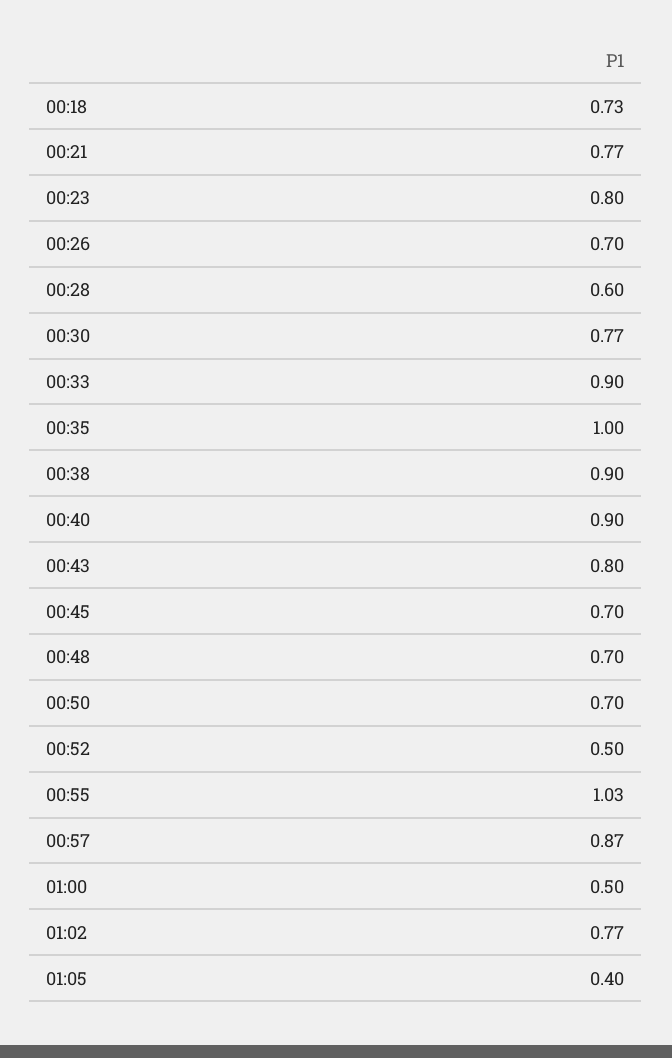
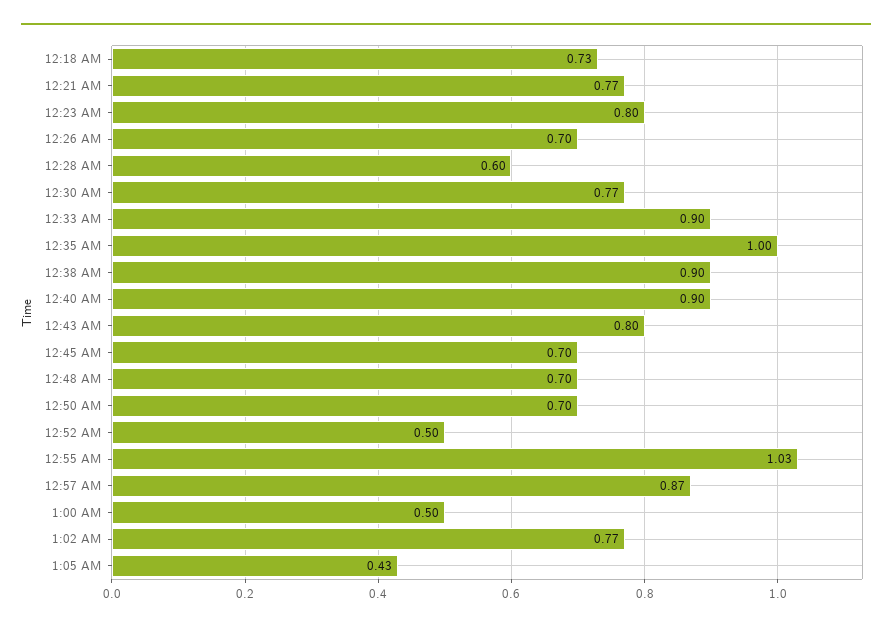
01:05: 0.4 -> 0.43

